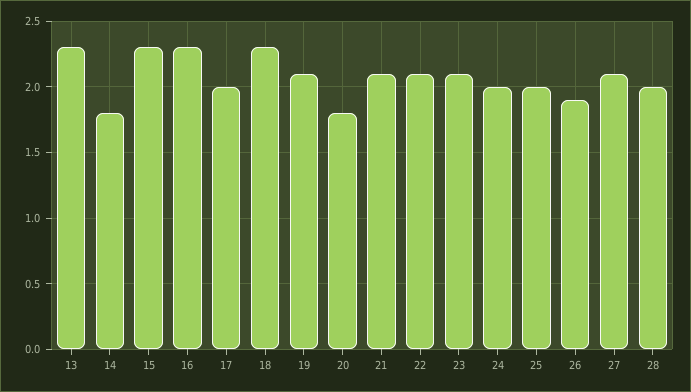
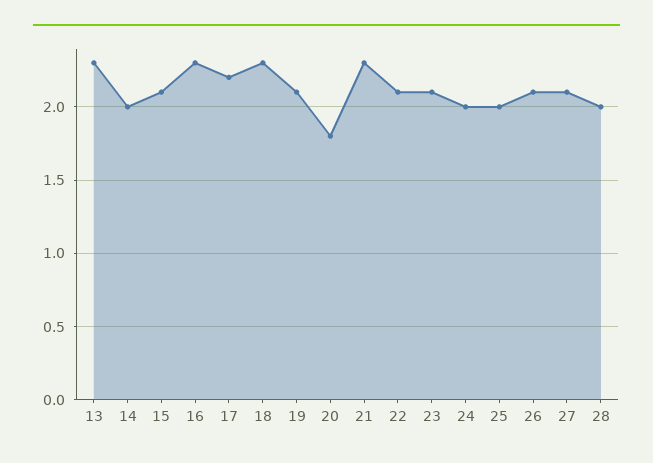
14: 1.8 -> 2
15: 2.3 -> 2.1
17: 2 -> 2.2
21: 2.1 -> 2.3
26: 1.9 -> 2.1

